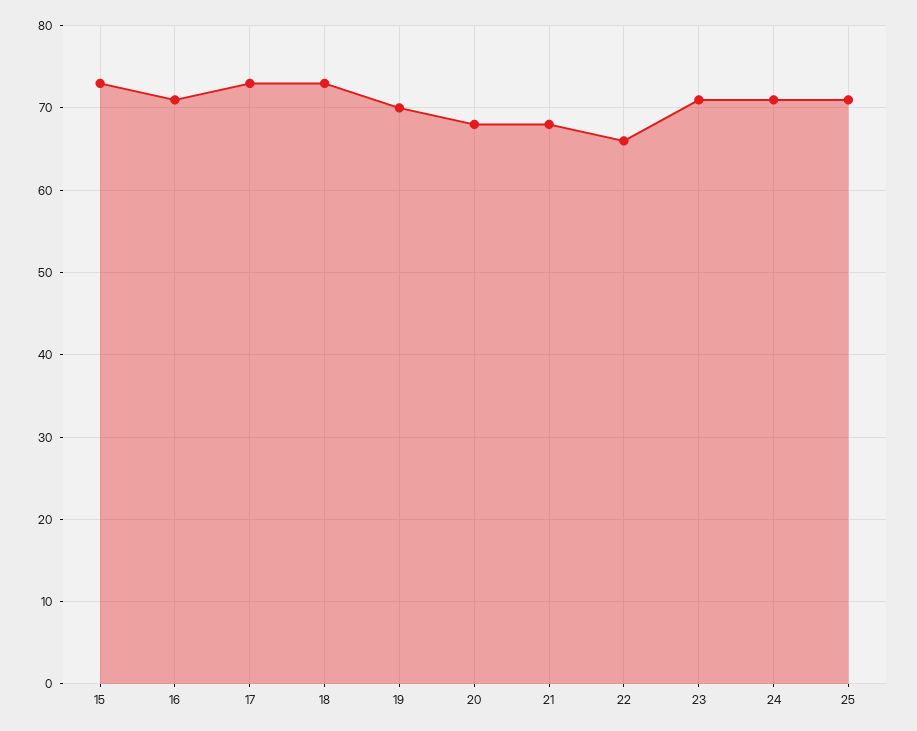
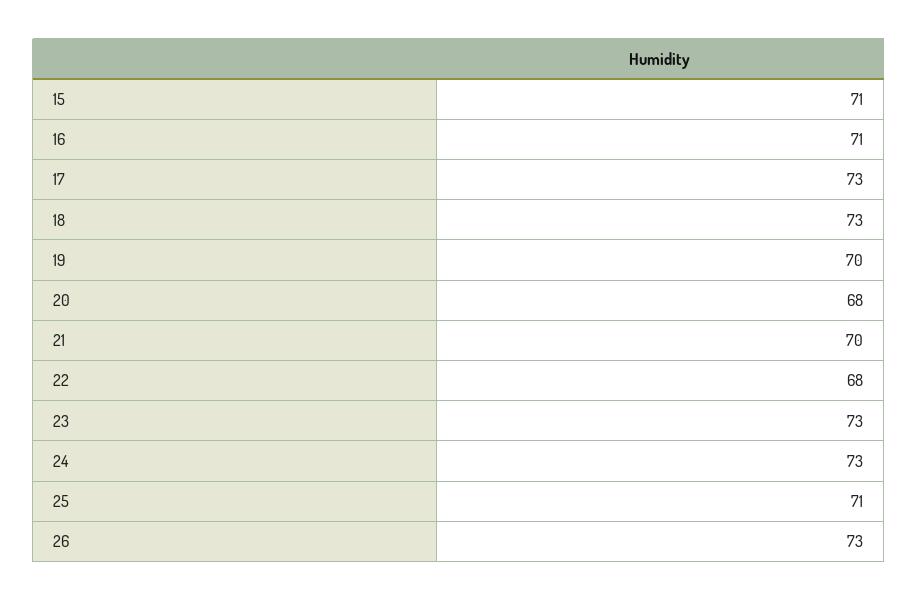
15: 73 -> 71
21: 68 -> 70
22: 66 -> 68
23: 71 -> 73
24: 71 -> 73
26: none -> 73

